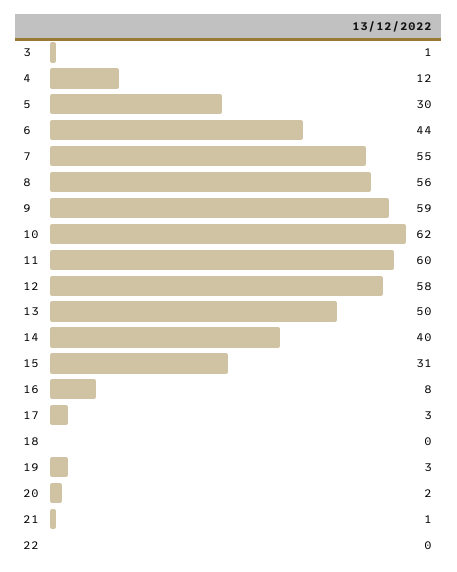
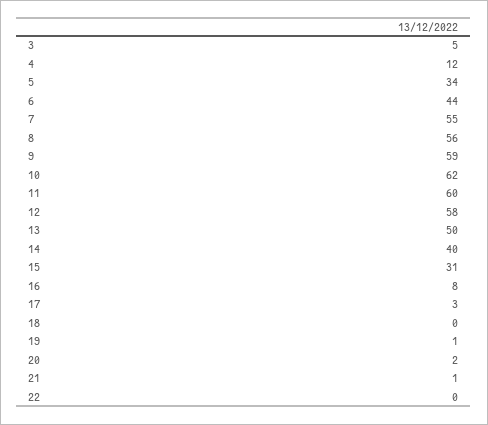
3: 1 -> 5
5: 30 -> 34
19: 3 -> 1

